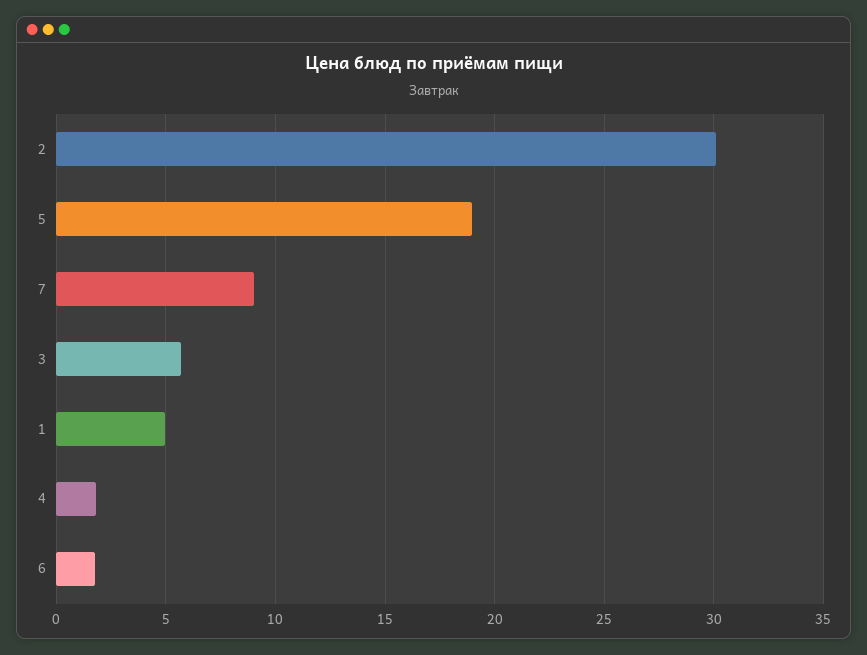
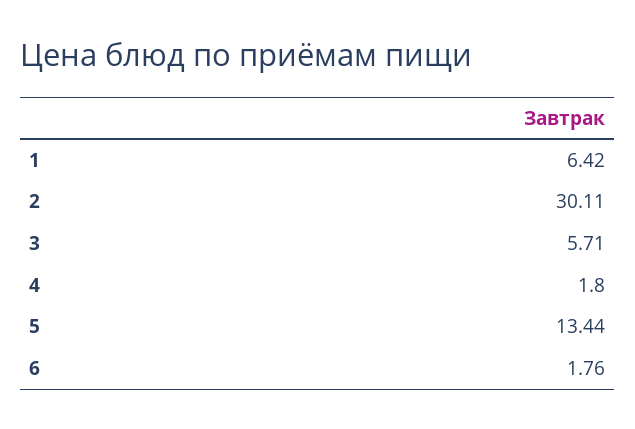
5: 19 -> 13.44
7: 9 -> none
1: 5 -> 6.42

